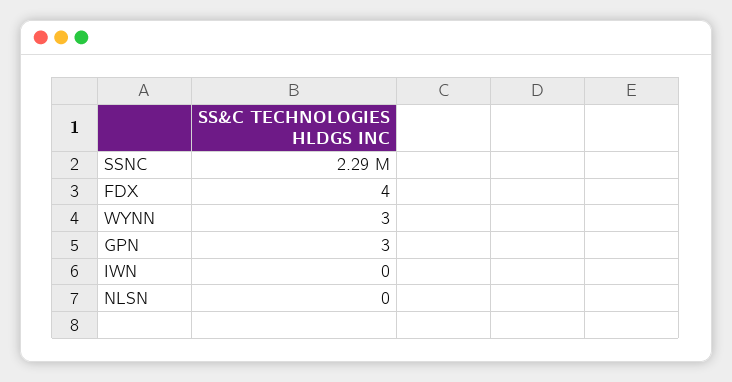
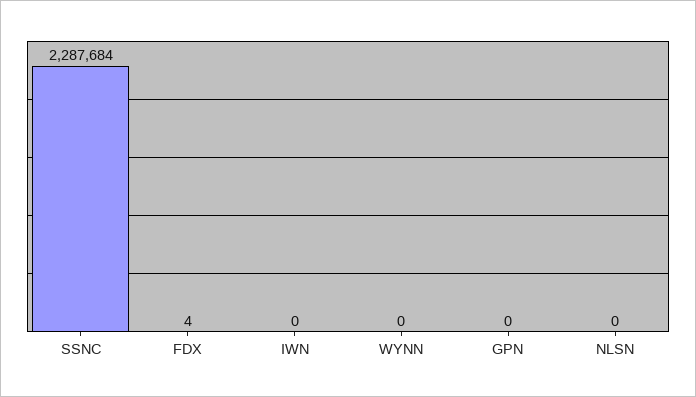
WYNN: 3 -> 0
GPN: 3 -> 0

